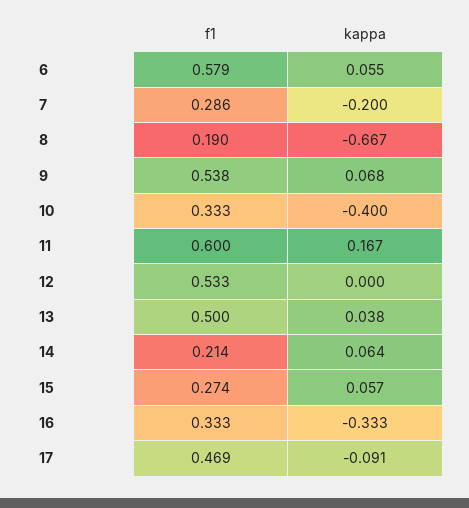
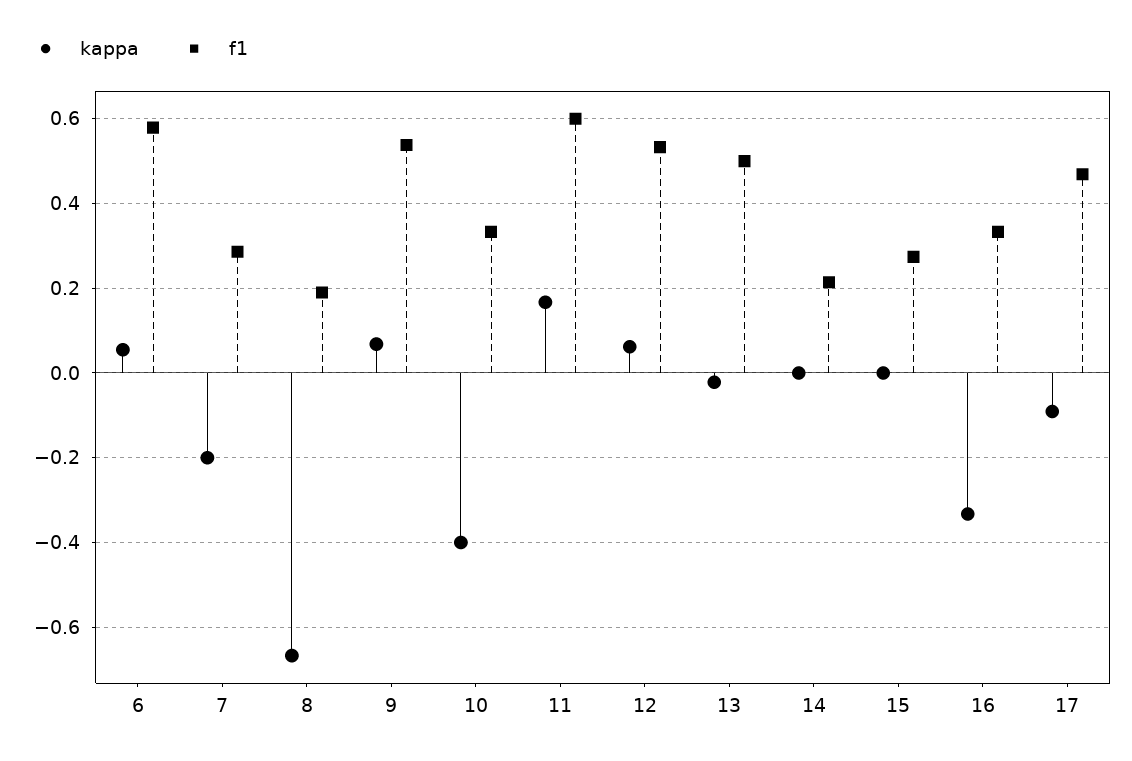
kappa, 12: 0 -> 0.06
kappa, 13: 0.038 -> -0.02
kappa, 14: 0.064 -> 0
kappa, 15: 0.057 -> 0

